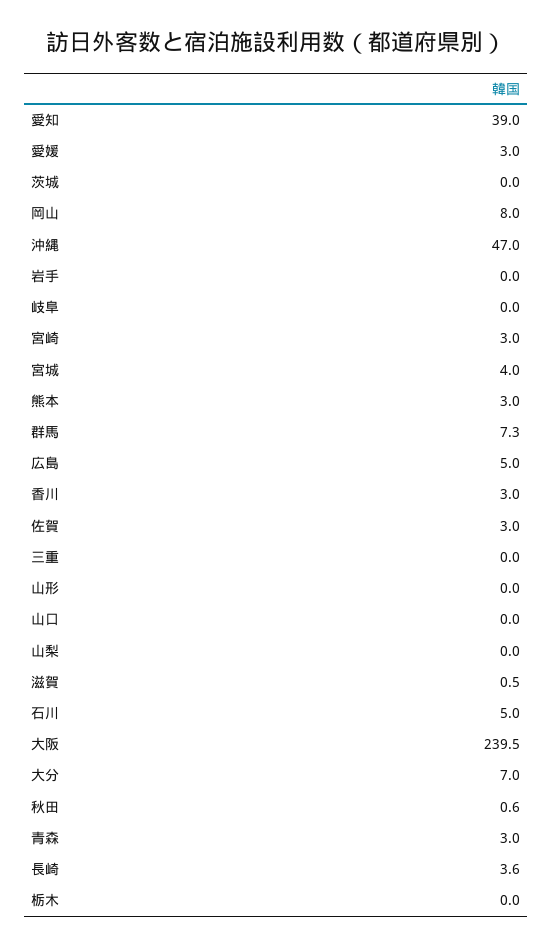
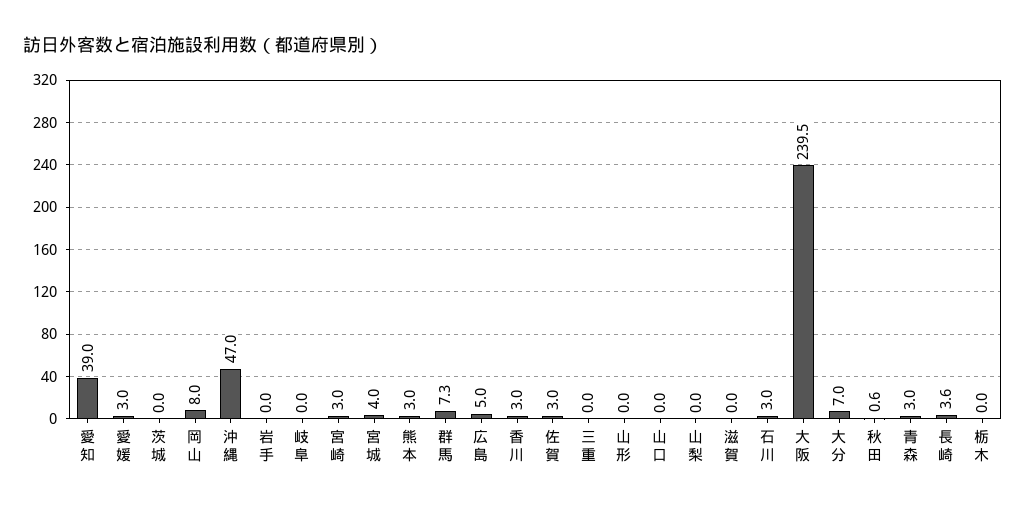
滋賀: 0.5 -> 0
石川: 5 -> 3

